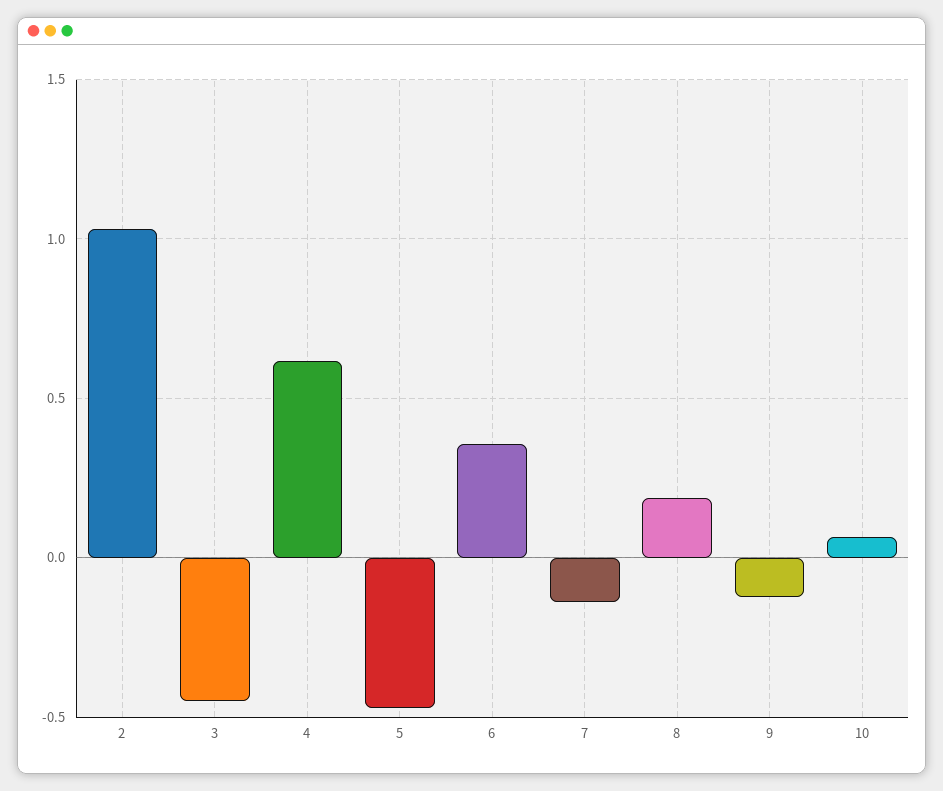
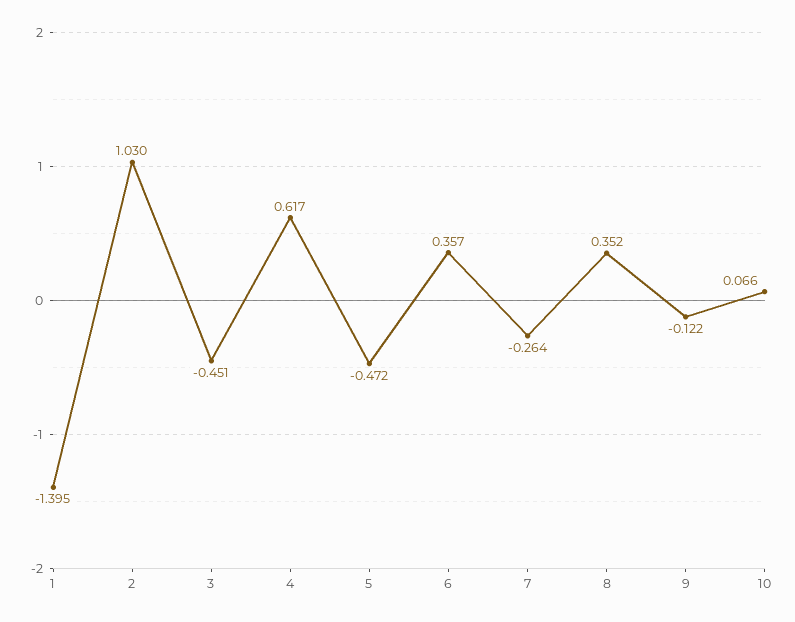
7: -0.15 -> -0.264
8: 0.2 -> 0.352
1: none -> -1.395

